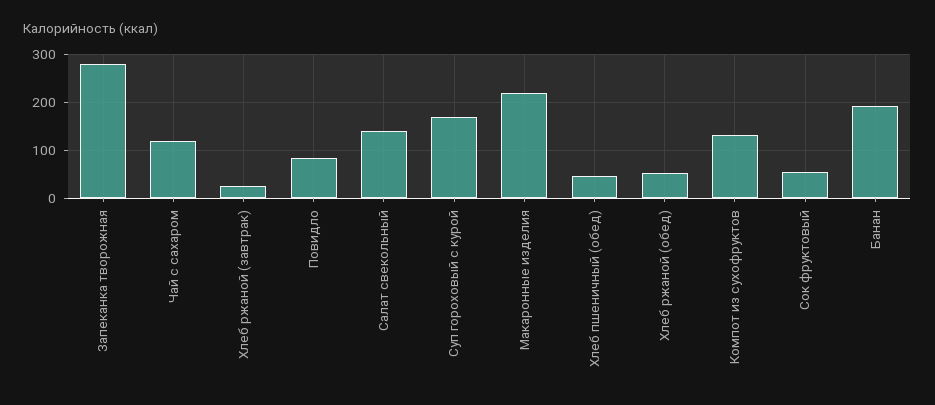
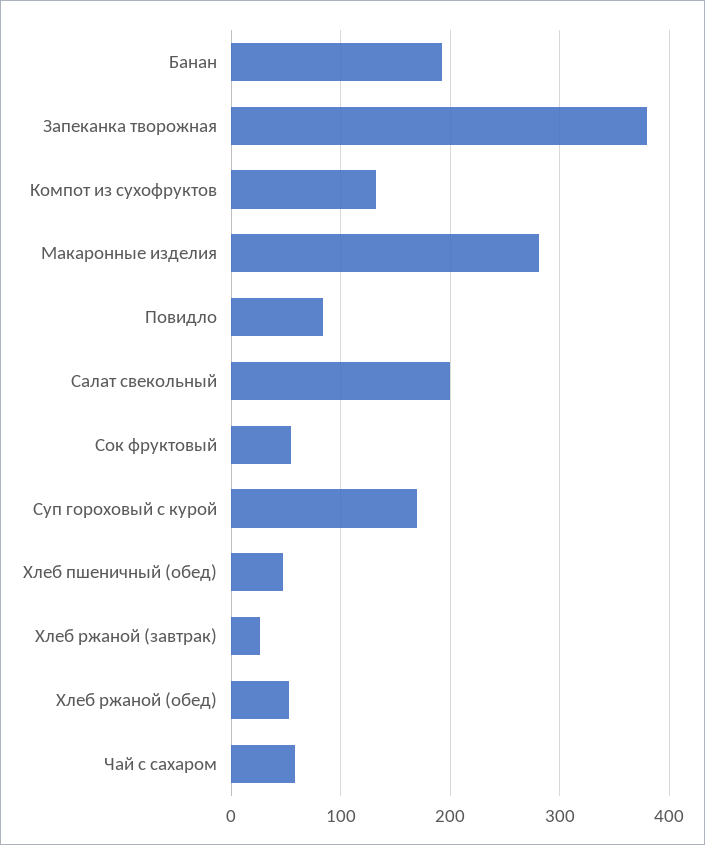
Запеканка творожная: 280 -> 380
Чай с сахаром: 120 -> 60
Салат свекольный: 140 -> 200
Макаронные изделия: 220 -> 280

